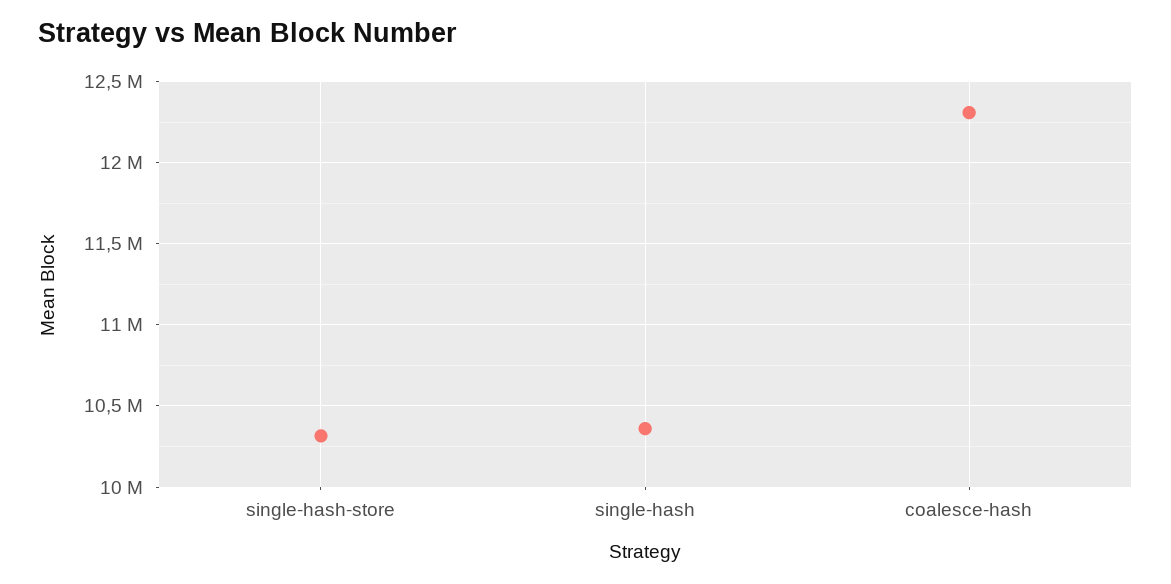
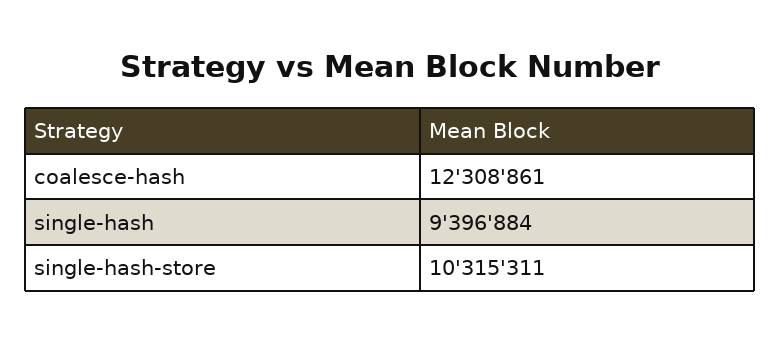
single-hash: 10350000 -> 9396884

